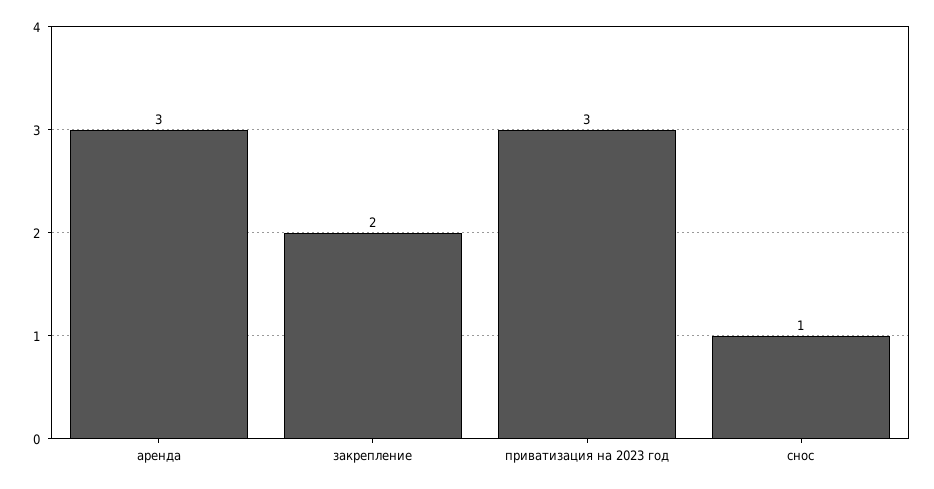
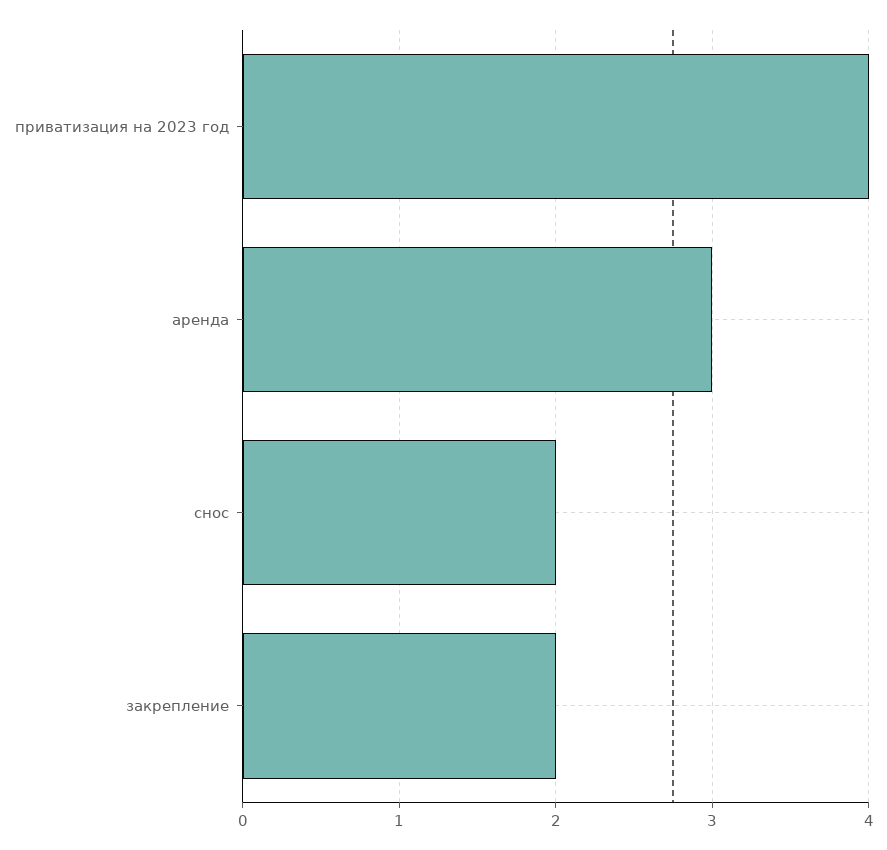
приватизация на 2023 год: 3 -> 4
снос: 1 -> 2

